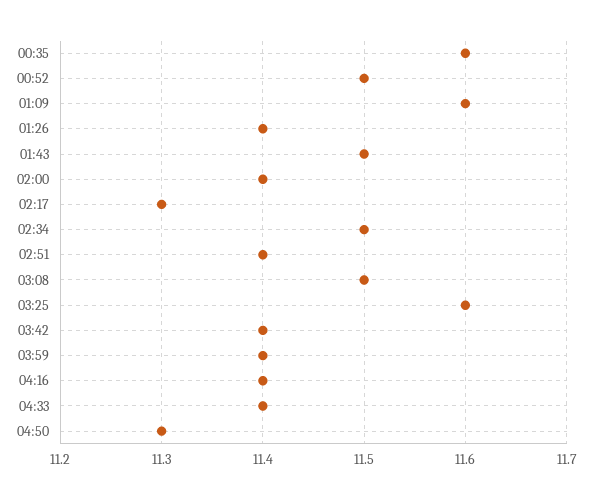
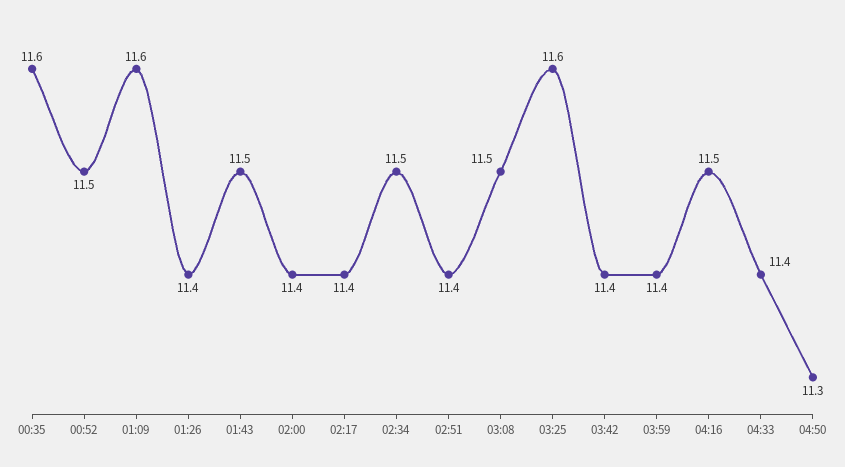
02:17: 11.3 -> 11.4
04:16: 11.4 -> 11.5

